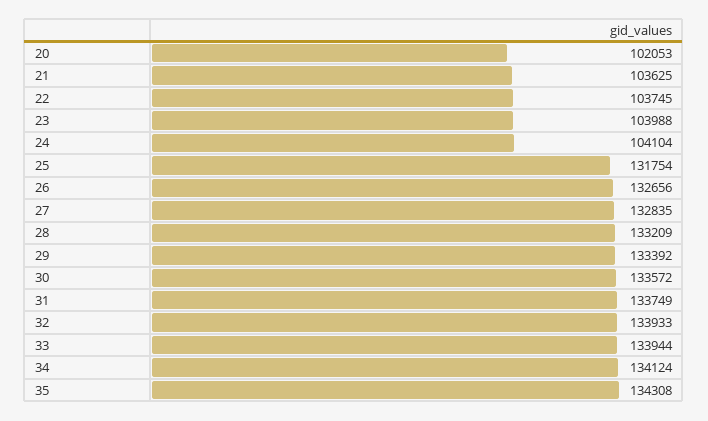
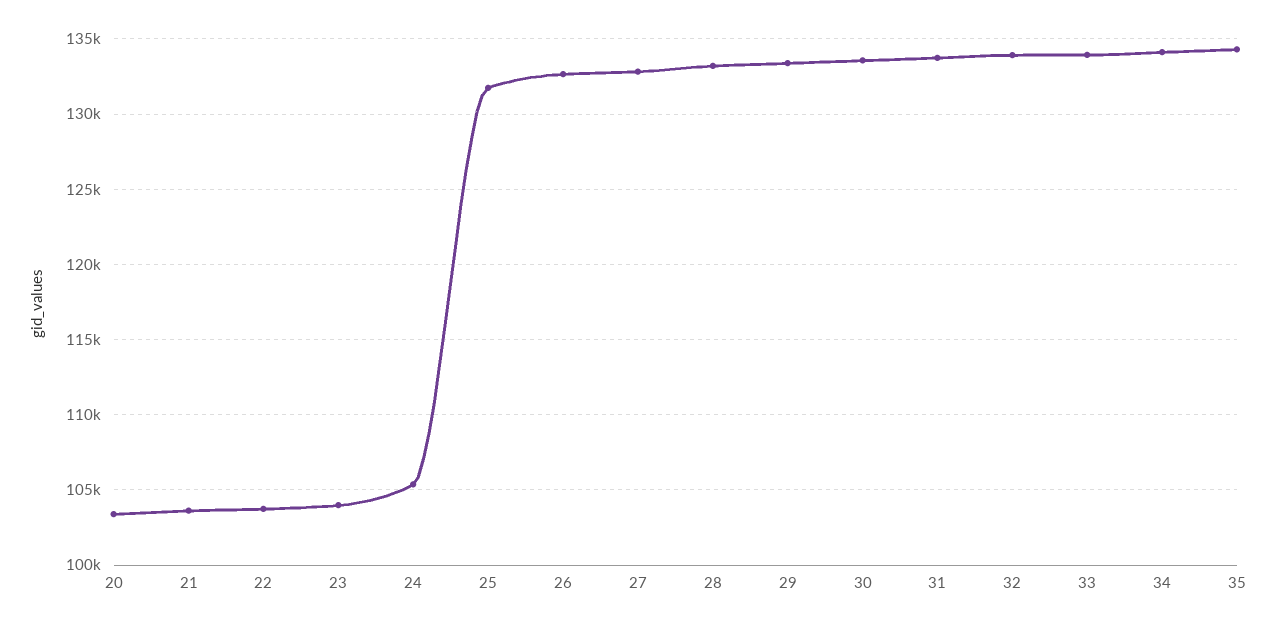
20: 102053 -> 103500
24: 104104 -> 105500

